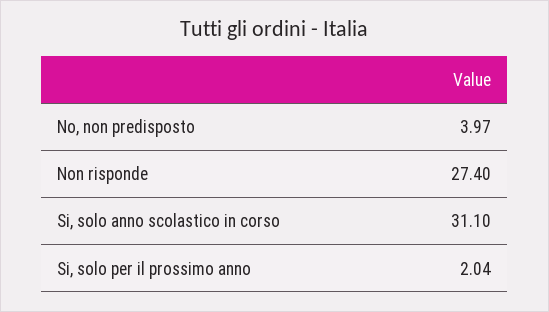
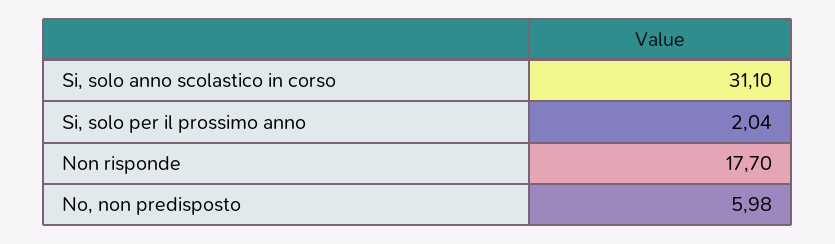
No, non predisposto: 3.97 -> 5.98
Non risponde: 27.4 -> 17.7

